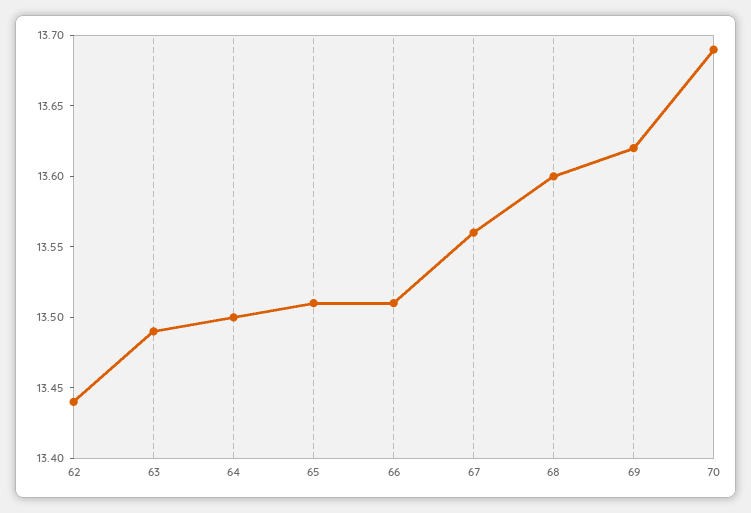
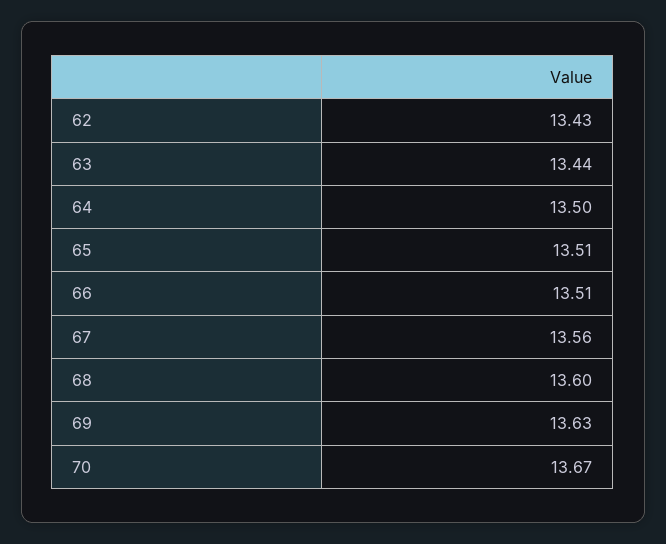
62: 13.44 -> 13.43
63: 13.49 -> 13.44
69: 13.62 -> 13.63
70: 13.69 -> 13.67

